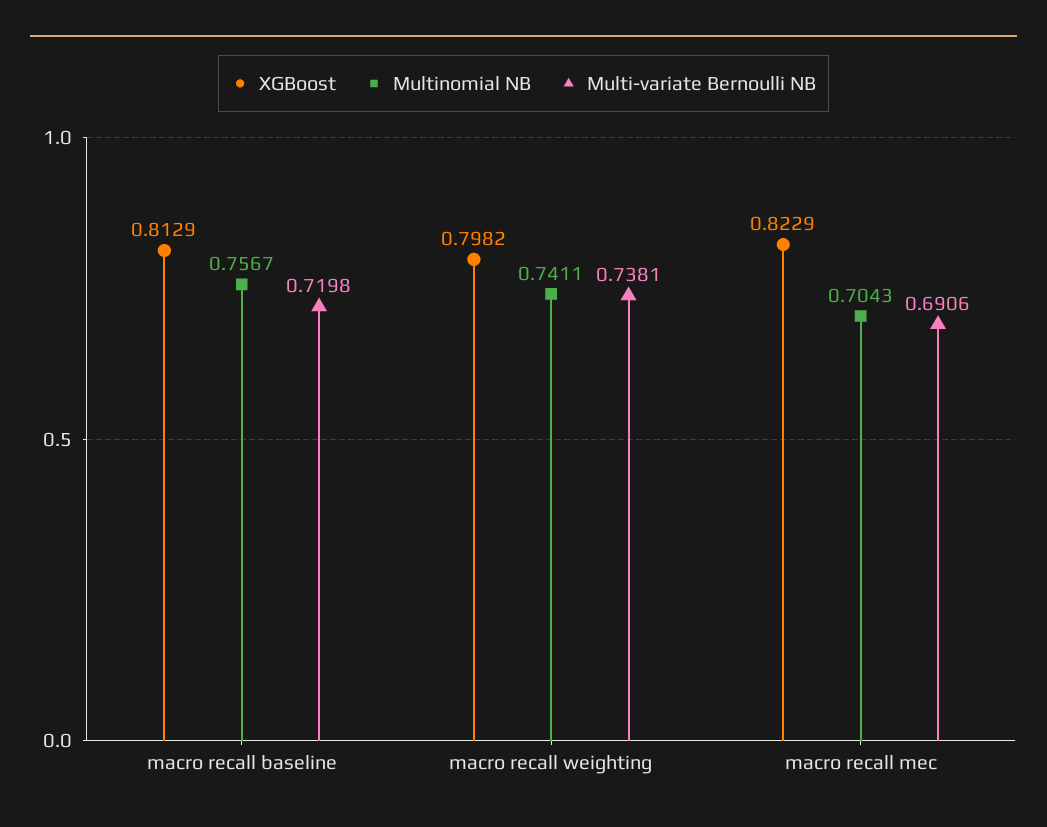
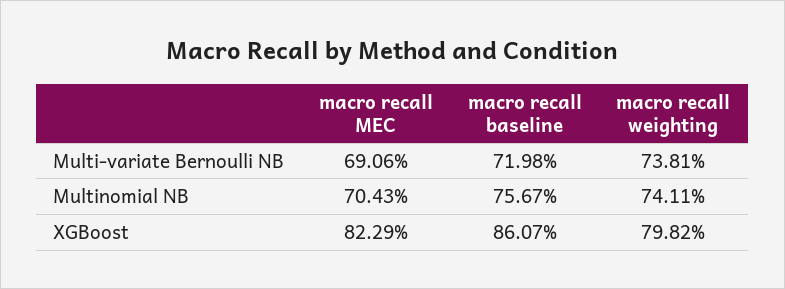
XGBoost, macro recall baseline: 0.8129 -> 0.8607

